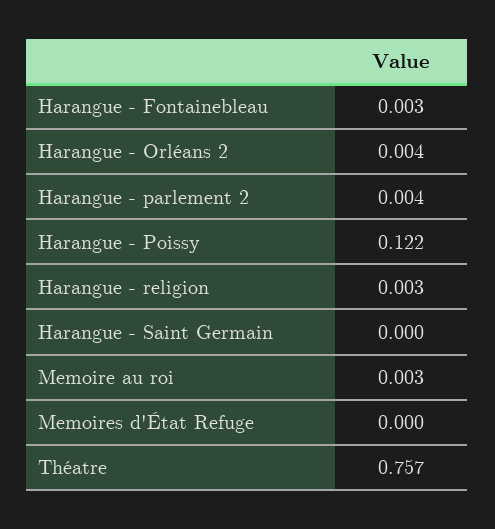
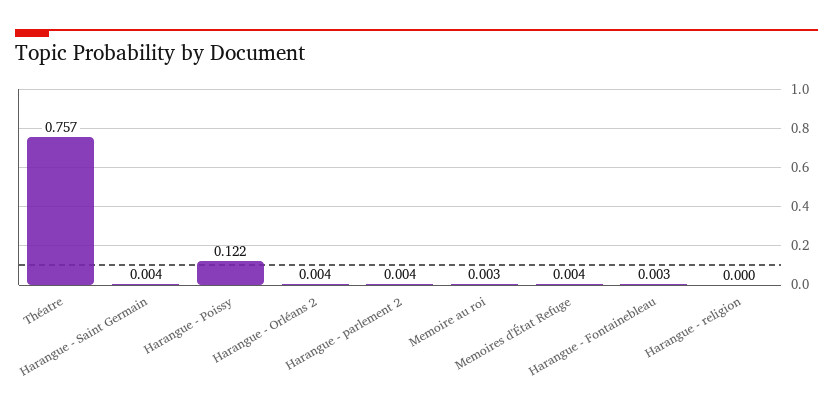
Harangue - religion: 0.003 -> 0
Harangue - Saint Germain: 0 -> 0.004
Memoires d'État Refuge: 0 -> 0.004

